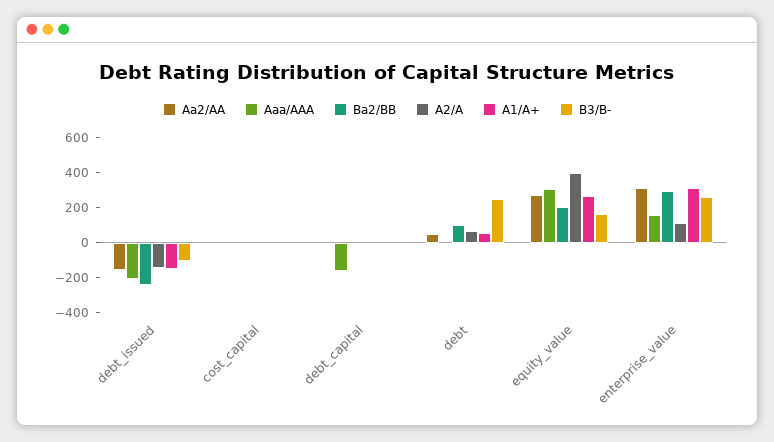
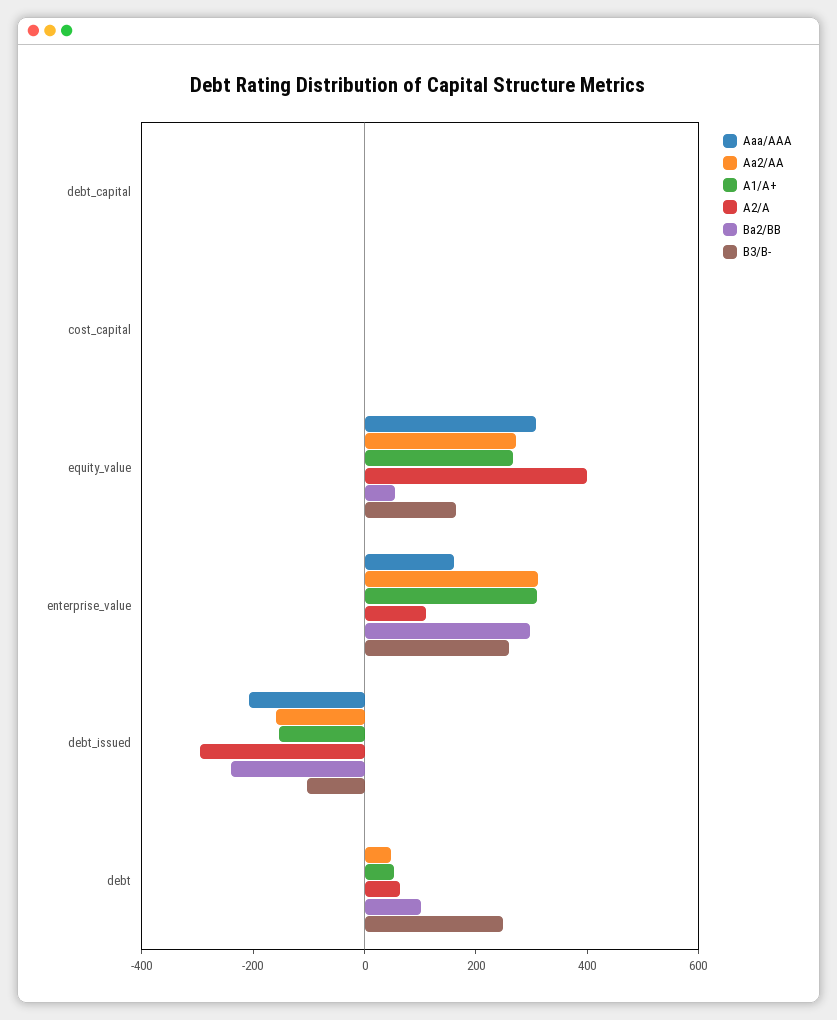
A2/A, debt_issued: -150 -> -300
Aaa/AAA, debt_capital: -150 -> 0
Ba2/BB, equity_value: 200 -> 50

